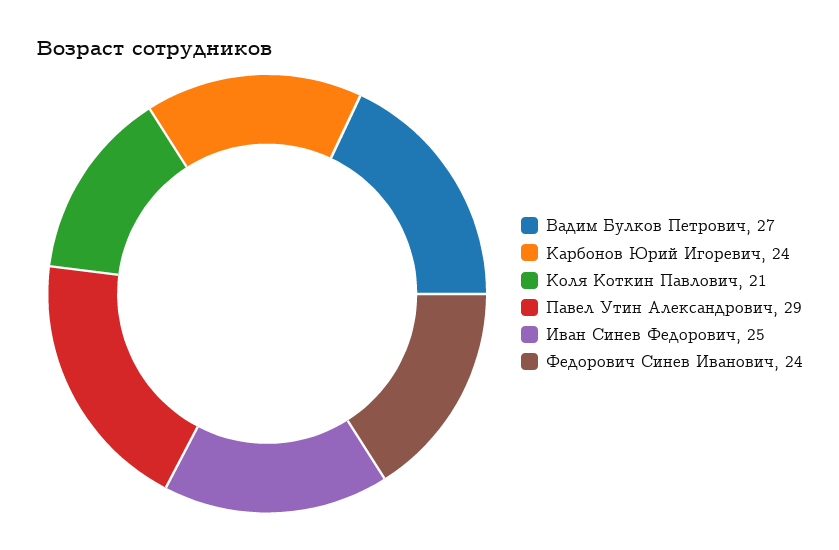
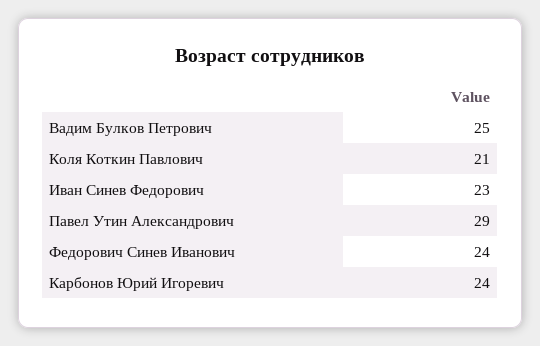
Вадим Булков Петрович: 27 -> 25
Иван Синев Федорович: 25 -> 23

